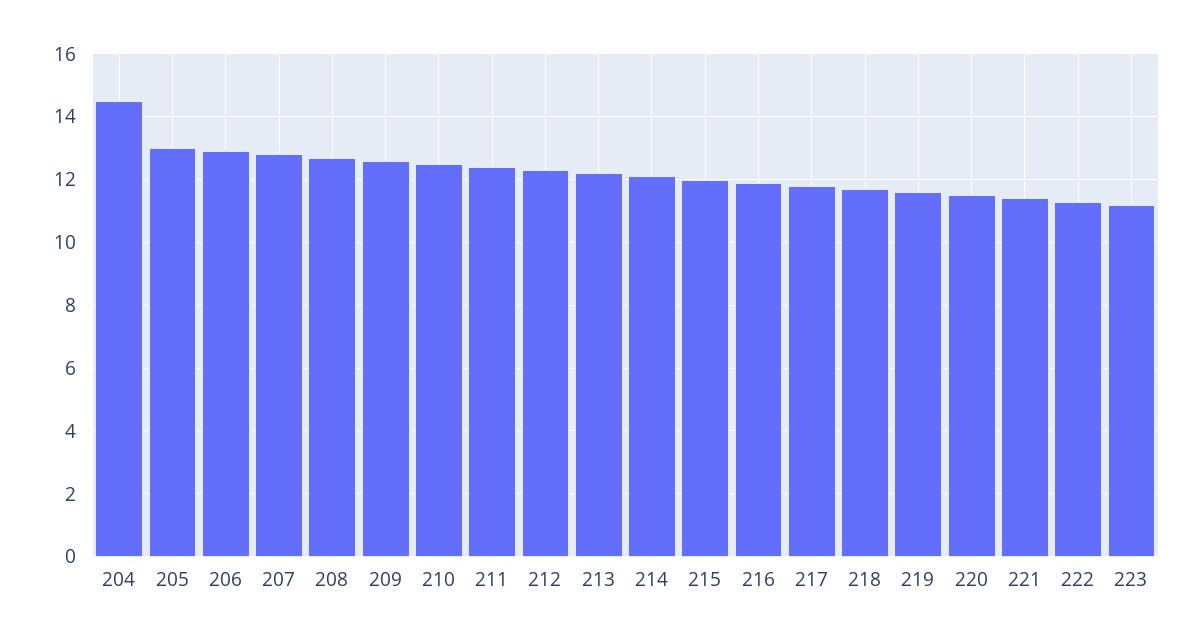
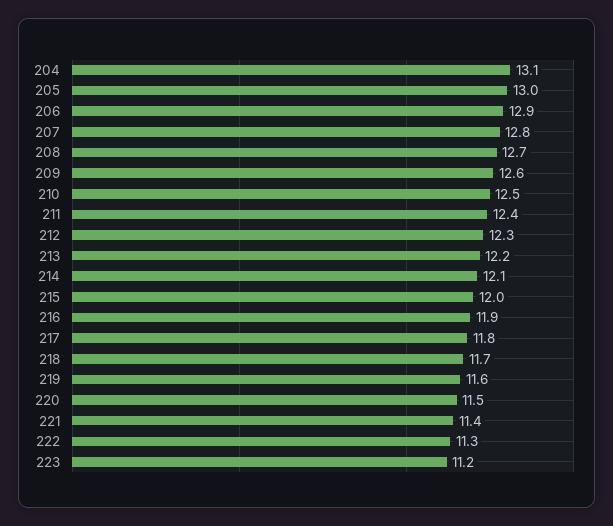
204: 14.5 -> 13.1

